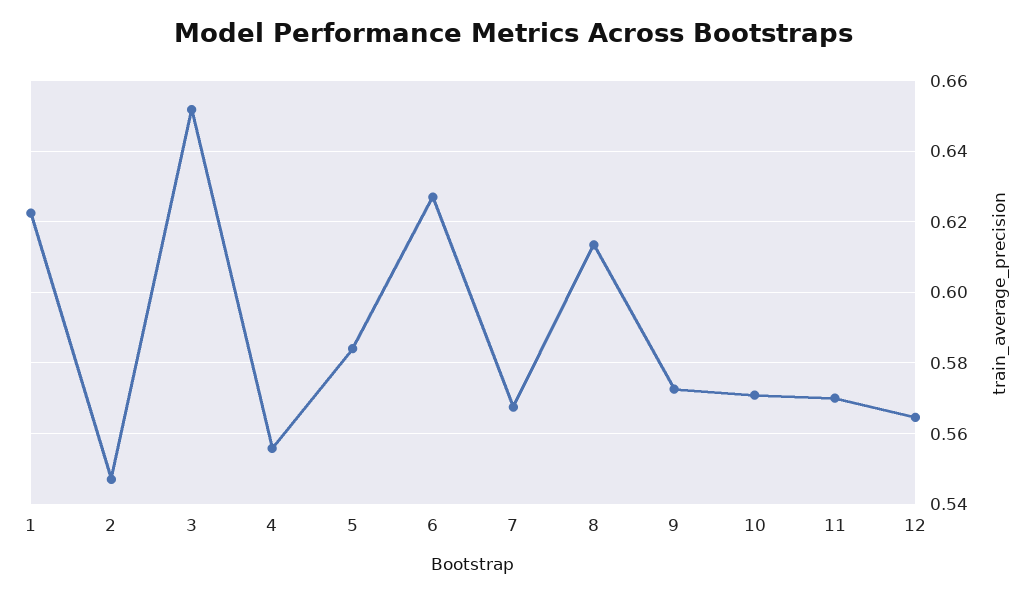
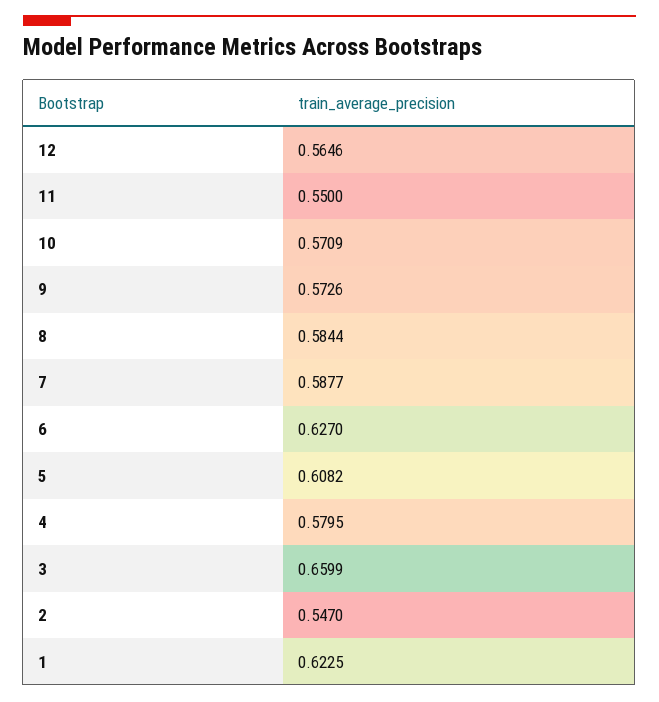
3: 0.652 -> 0.6599
4: 0.556 -> 0.5795
5: 0.584 -> 0.6082
7: 0.568 -> 0.5877
8: 0.614 -> 0.5844
11: 0.57 -> 0.55

